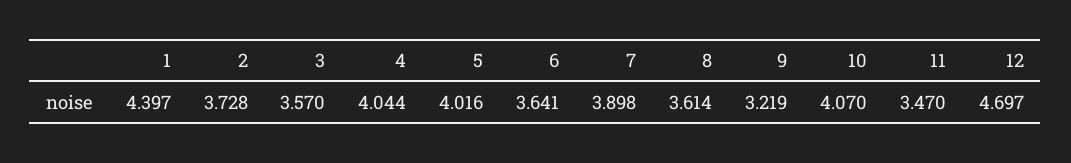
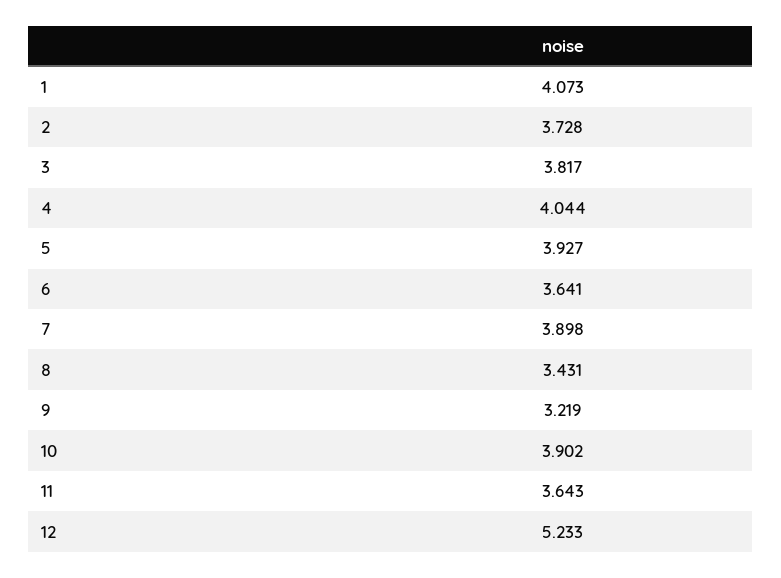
1: 4.397 -> 4.073
3: 3.57 -> 3.817
5: 4.016 -> 3.927
8: 3.614 -> 3.431
10: 4.07 -> 3.902
11: 3.47 -> 3.643
12: 4.697 -> 5.233

